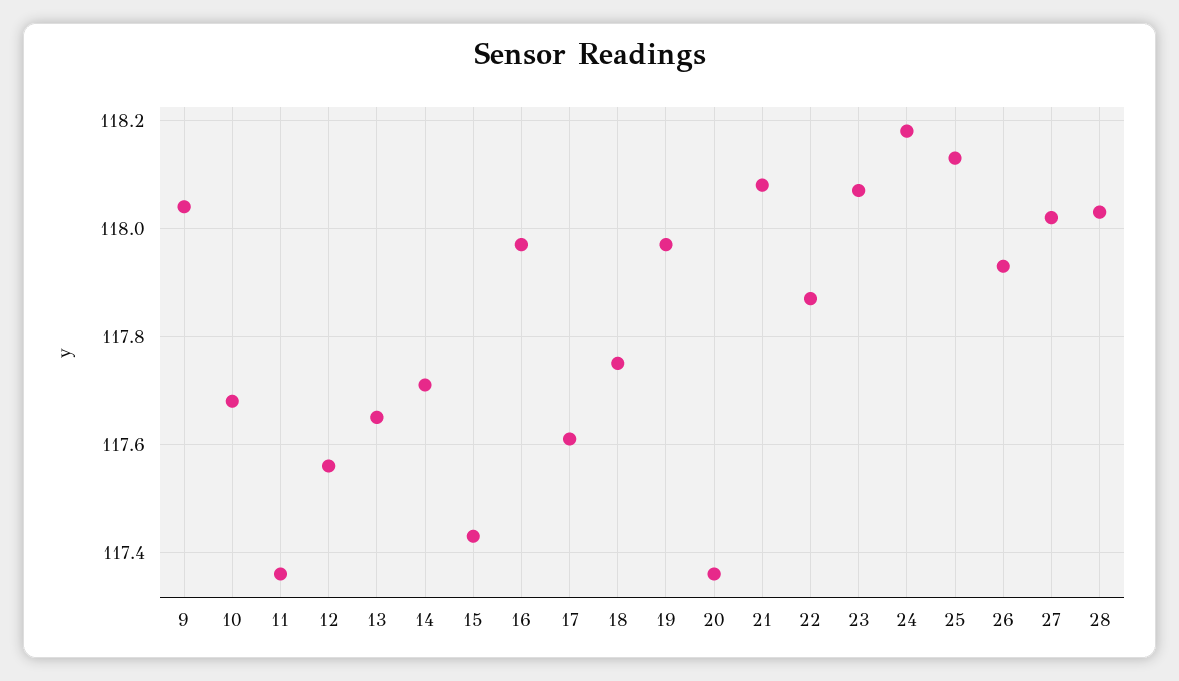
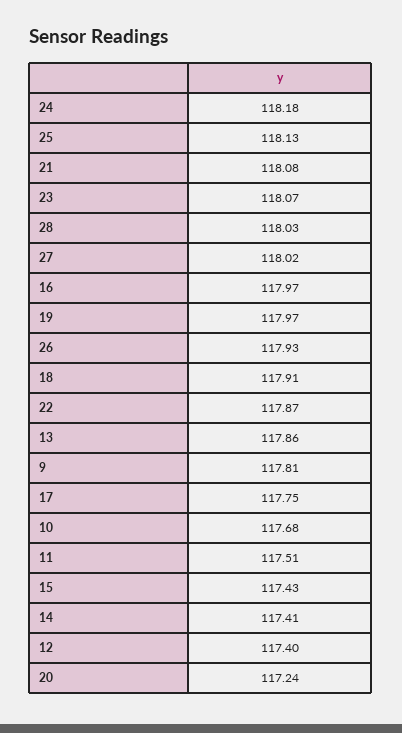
9: 118.05 -> 117.81
11: 117.35 -> 117.51
12: 117.55 -> 117.4
13: 117.65 -> 117.86
14: 117.7 -> 117.41
17: 117.6 -> 117.75
18: 117.75 -> 117.91
20: 117.35 -> 117.24

